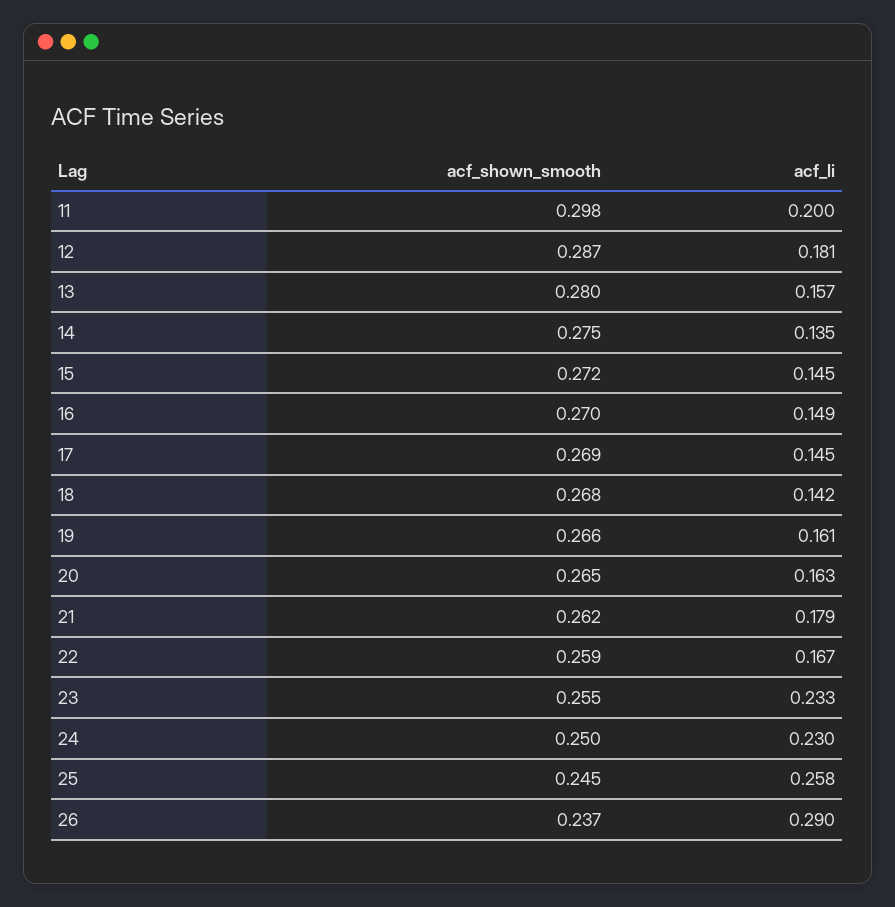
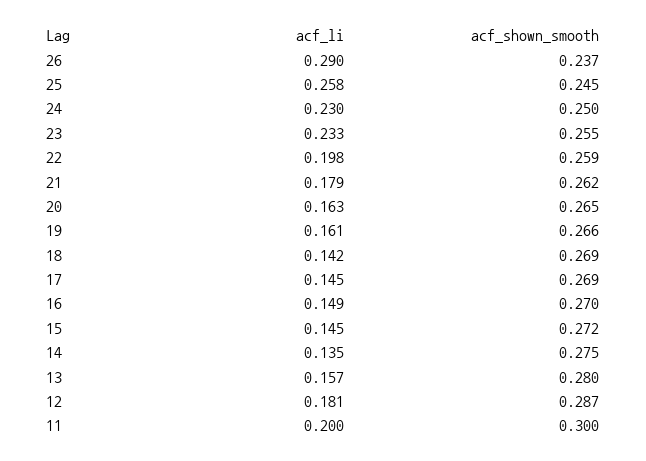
acf_shown_smooth, 11: 0.298 -> 0.3
acf_shown_smooth, 18: 0.268 -> 0.269
acf_li, 22: 0.167 -> 0.198

